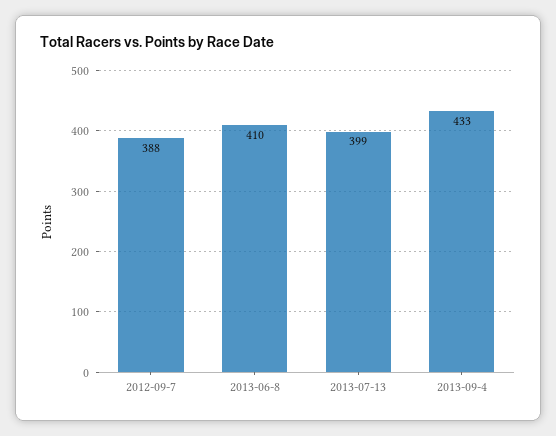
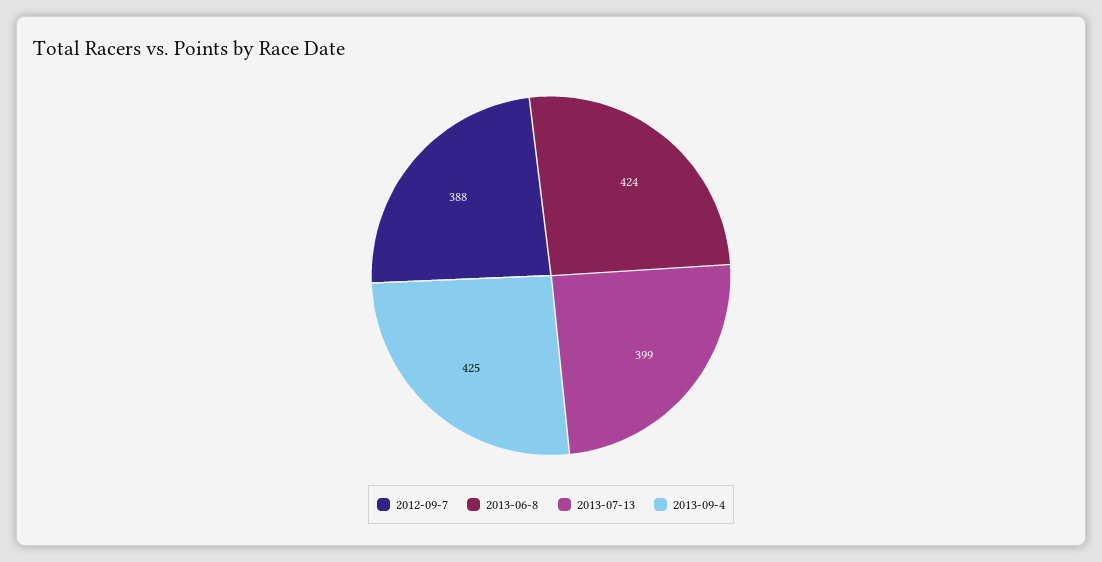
2013-06-8: 410 -> 424
2013-09-4: 433 -> 425

